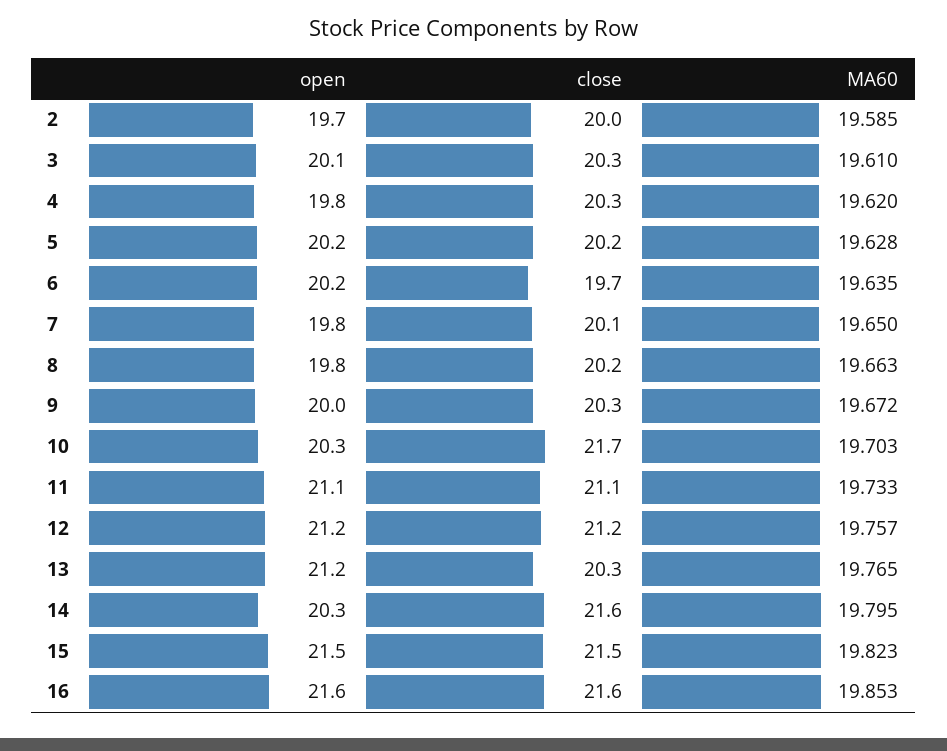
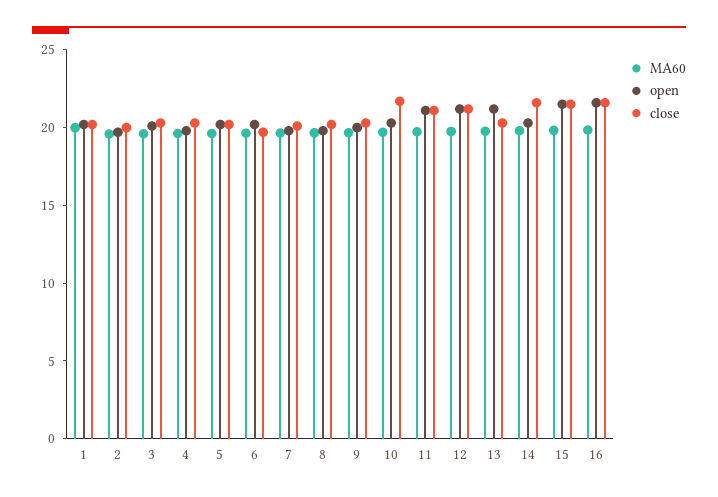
MA60, 1: none -> 20
open, 1: none -> 20
close, 1: none -> 20

